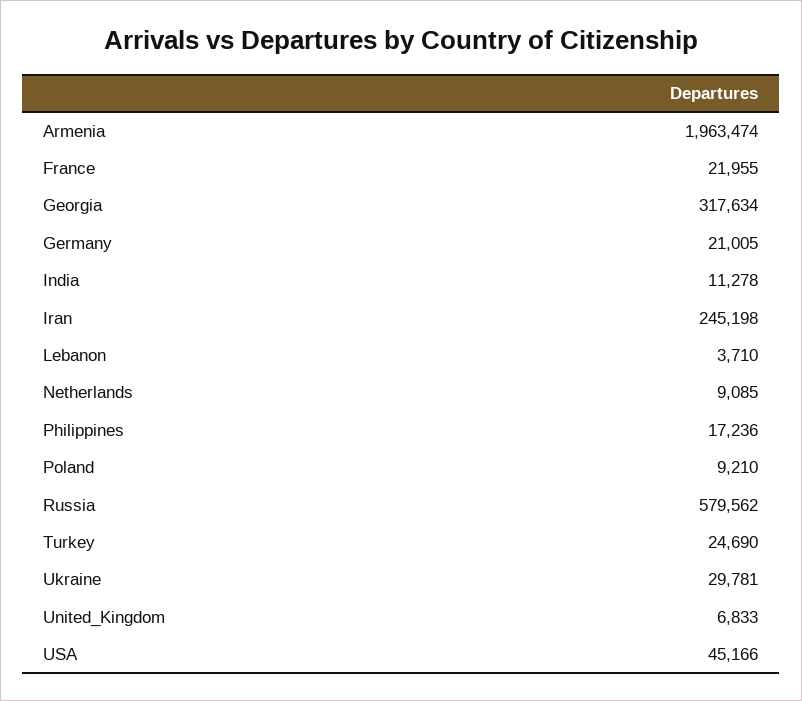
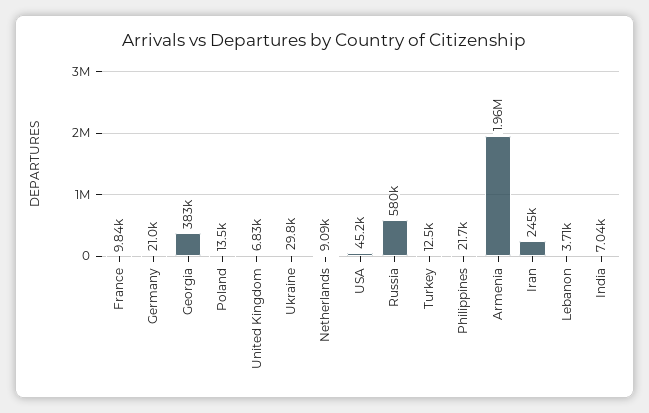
France: 21955 -> 9840
Georgia: 317634 -> 383000
India: 11278 -> 7040
Philippines: 17236 -> 21700
Poland: 9210 -> 13500
Turkey: 24690 -> 12500

